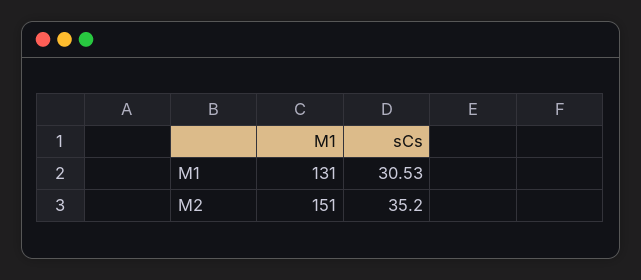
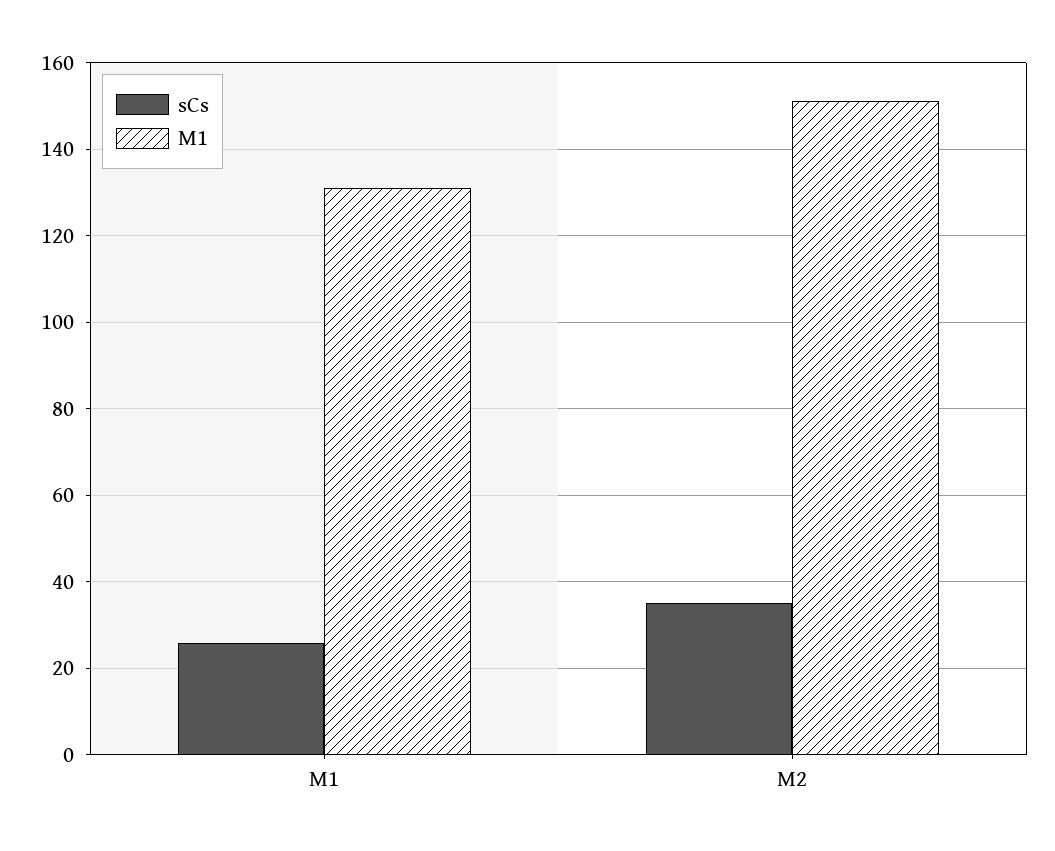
sCs, M1: 30.53 -> 26

